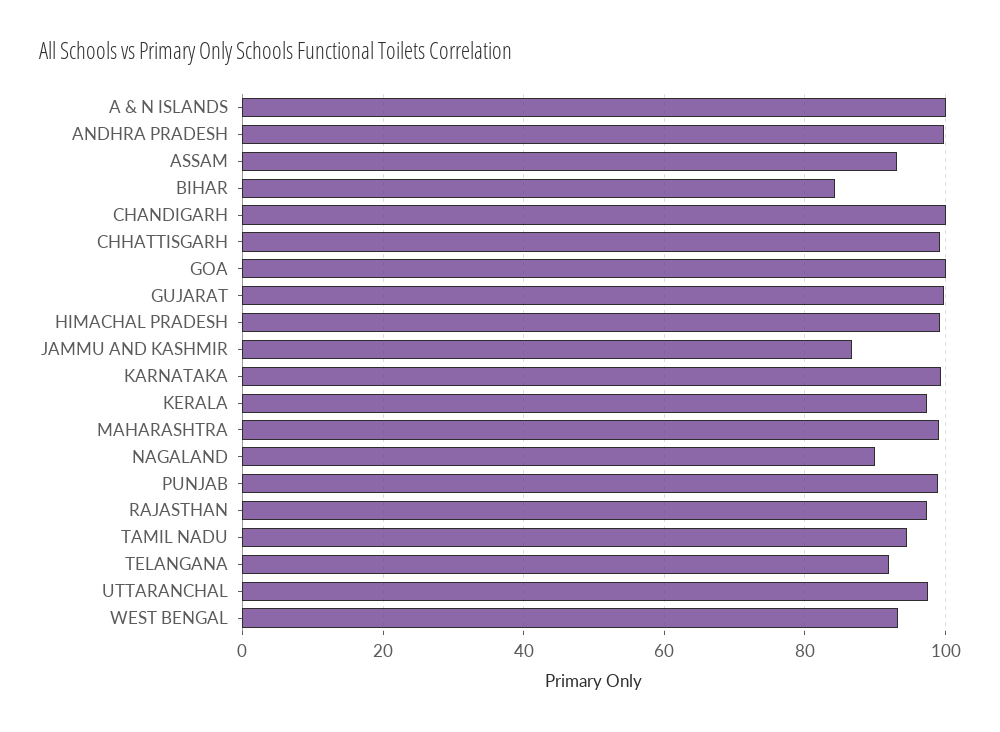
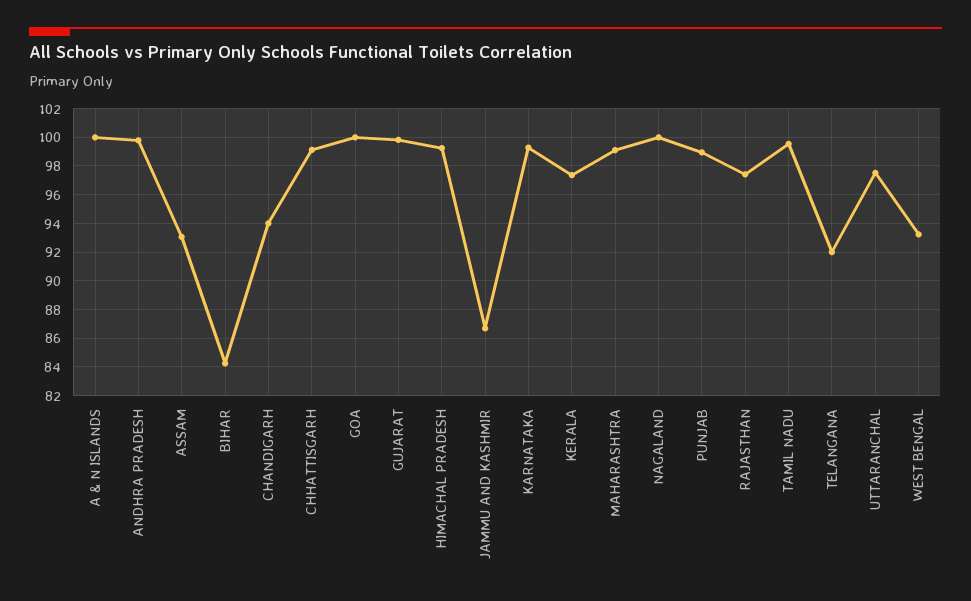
CHANDIGARH: 100 -> 94
NAGALAND: 90 -> 100
TAMIL NADU: 94 -> 99.5

